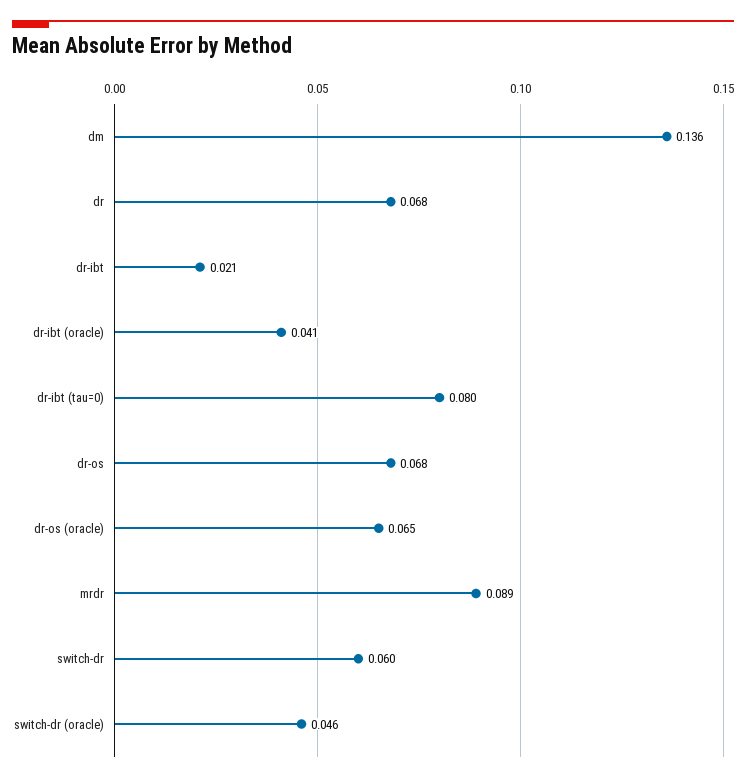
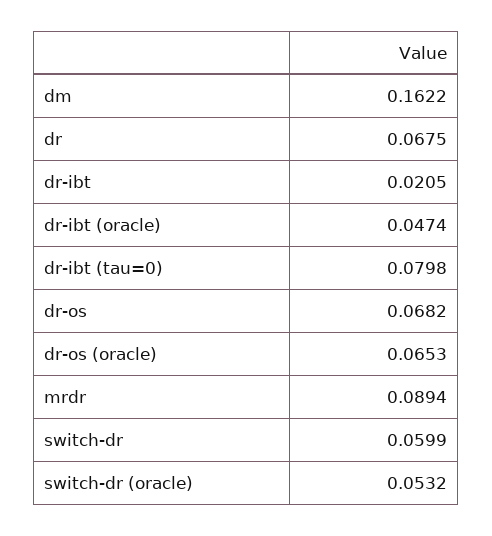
dm: 0.136 -> 0.1622
dr-ibt (oracle): 0.041 -> 0.0474
switch-dr (oracle): 0.046 -> 0.0532

